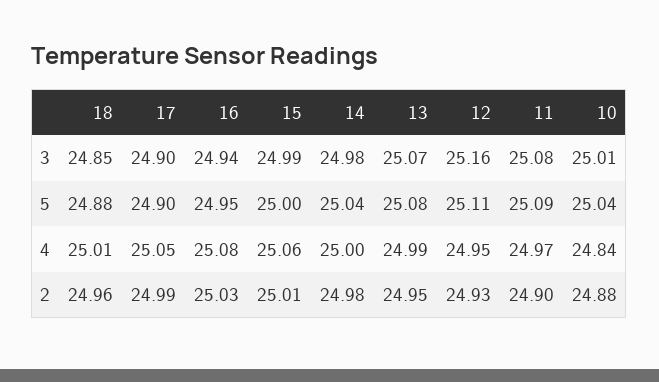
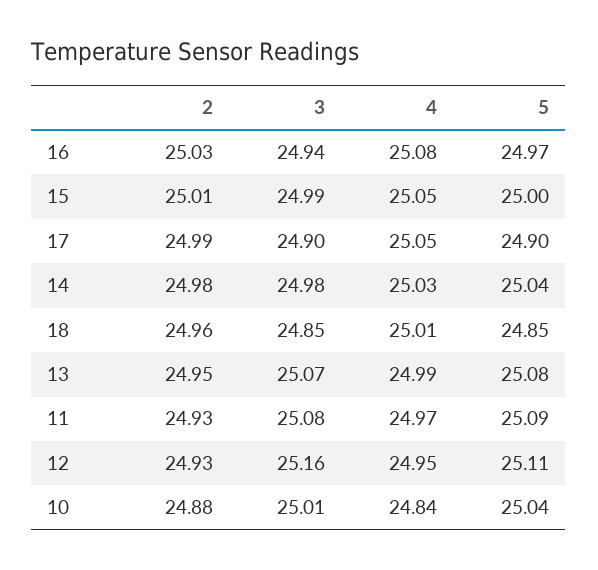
18, 5: 24.88 -> 24.85
16, 5: 24.95 -> 24.97
15, 4: 25.06 -> 25.05
14, 4: 25 -> 25.03
11, 2: 24.9 -> 24.93

